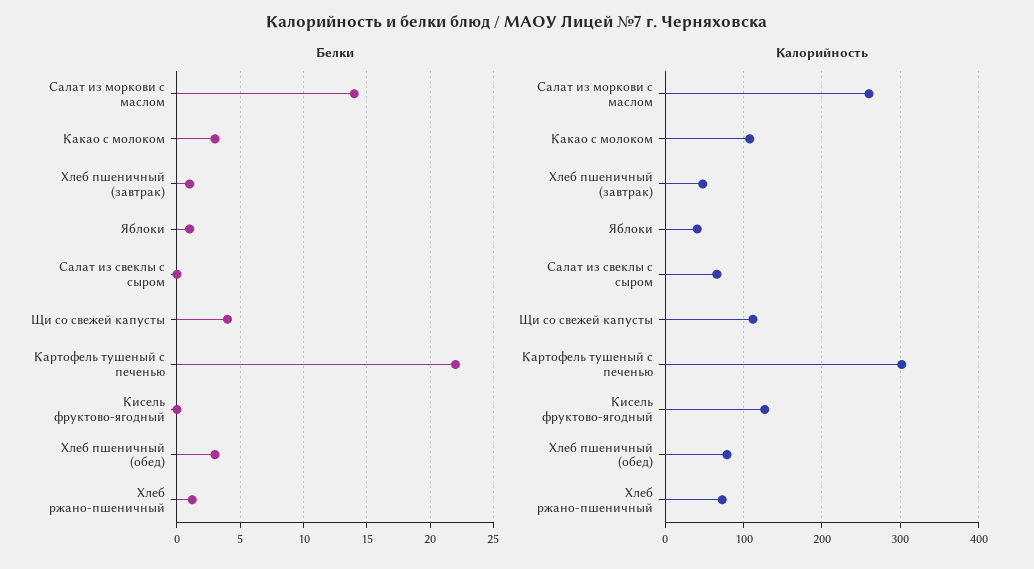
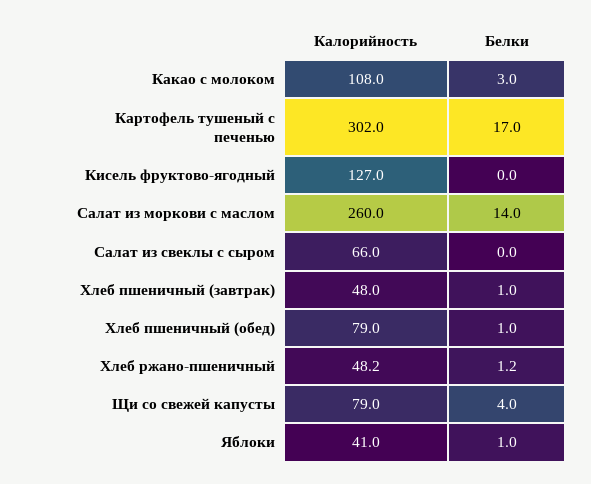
Белки, Картофель тушеный с печенью: 22 -> 17
Белки, Хлеб пшеничный (обед): 3 -> 1
Калорийность, Щи со свежей капусты: 110 -> 79
Калорийность, Хлеб ржано-пшеничный: 70 -> 48.2

